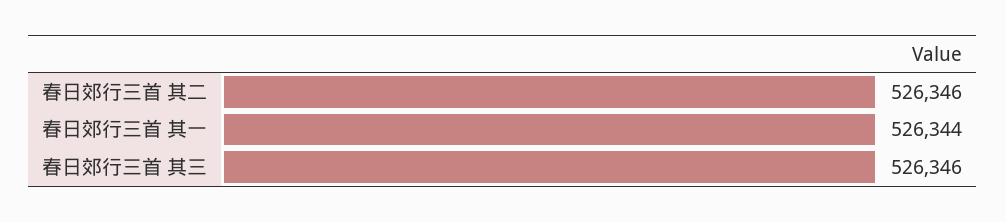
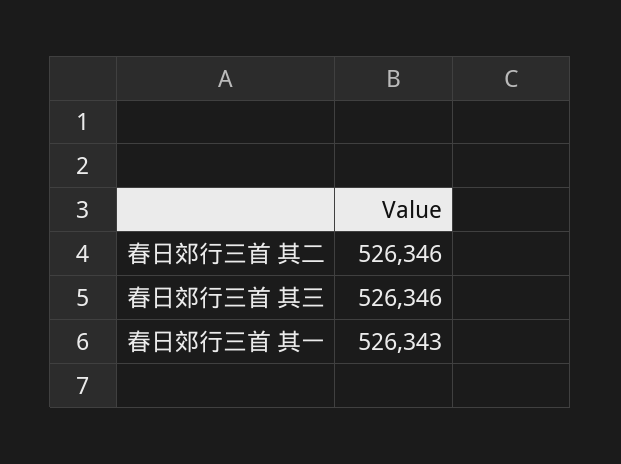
春日郊行三首 其一: 526344 -> 526343

